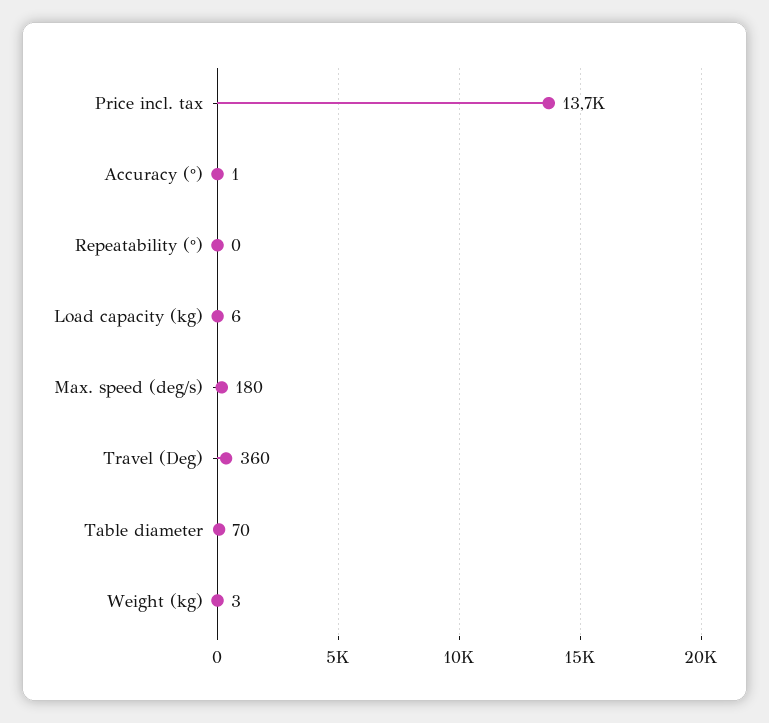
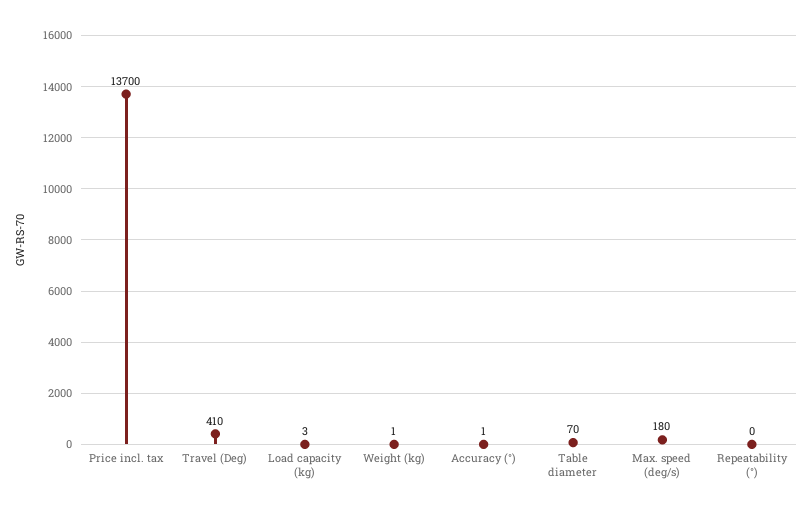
Load capacity (kg): 6 -> 3
Travel (Deg): 360 -> 410
Weight (kg): 3 -> 1

